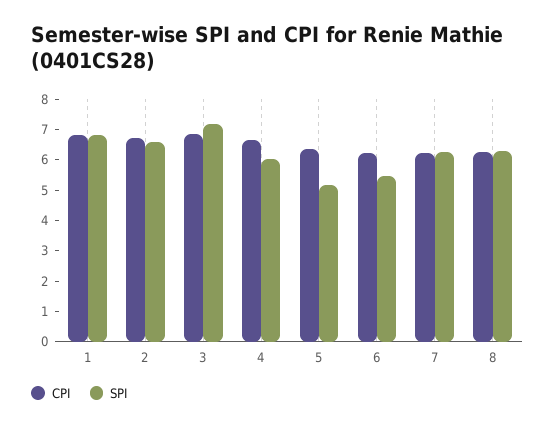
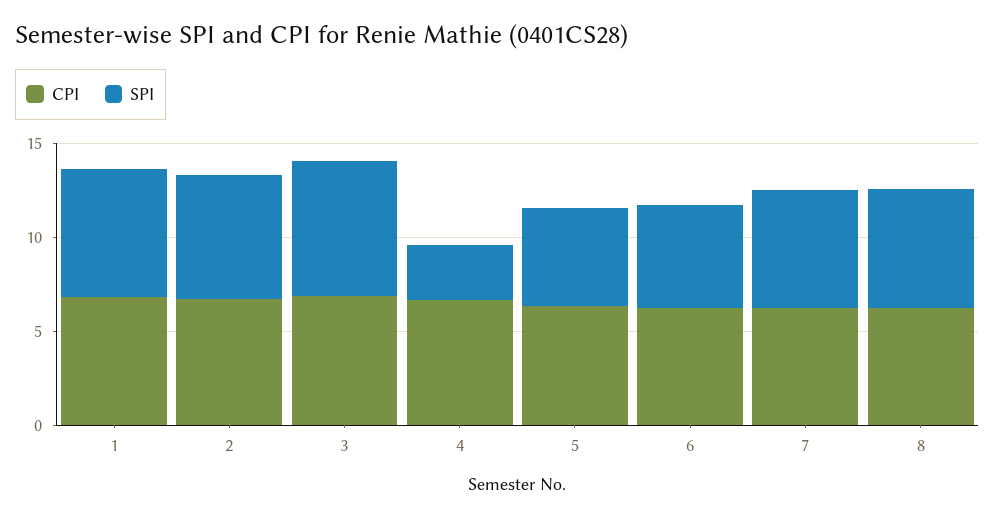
SPI, 4: 6 -> 3

